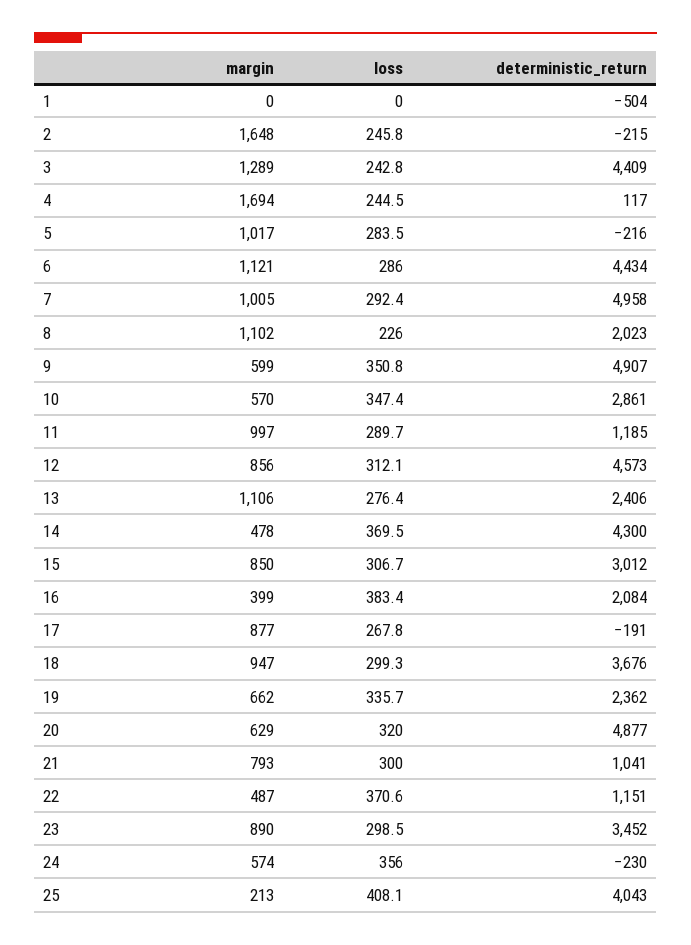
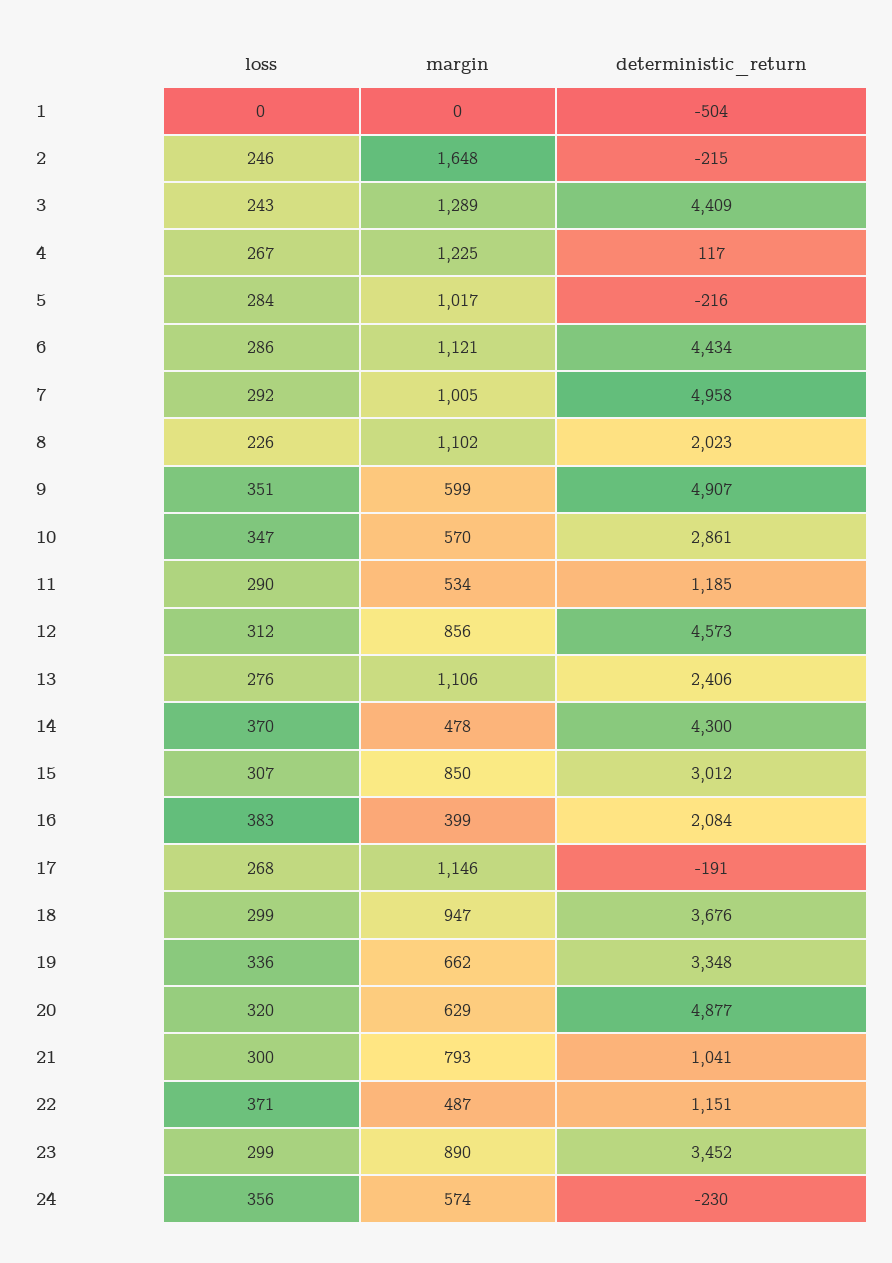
margin, 4: 1694 -> 1225
loss, 4: 244.5 -> 267
margin, 11: 997 -> 534
margin, 17: 877 -> 1146
deterministic_return, 19: 2362 -> 3348
margin, 25: 213 -> none
loss, 25: 408.1 -> none
deterministic_return, 25: 4043 -> none

